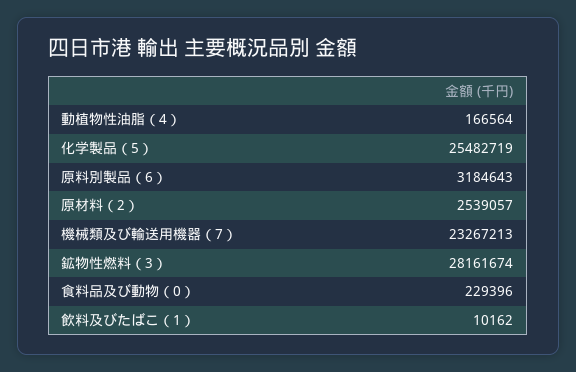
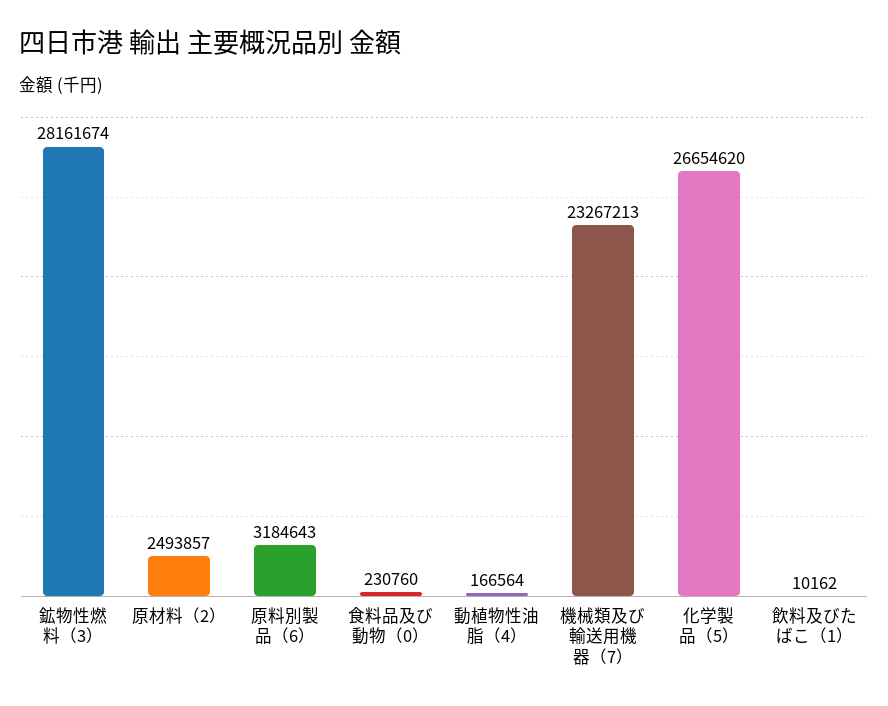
化学製品（5）: 25482719 -> 26654620
原材料（2）: 2539057 -> 2493857
食料品及び動物（0）: 229396 -> 230760

